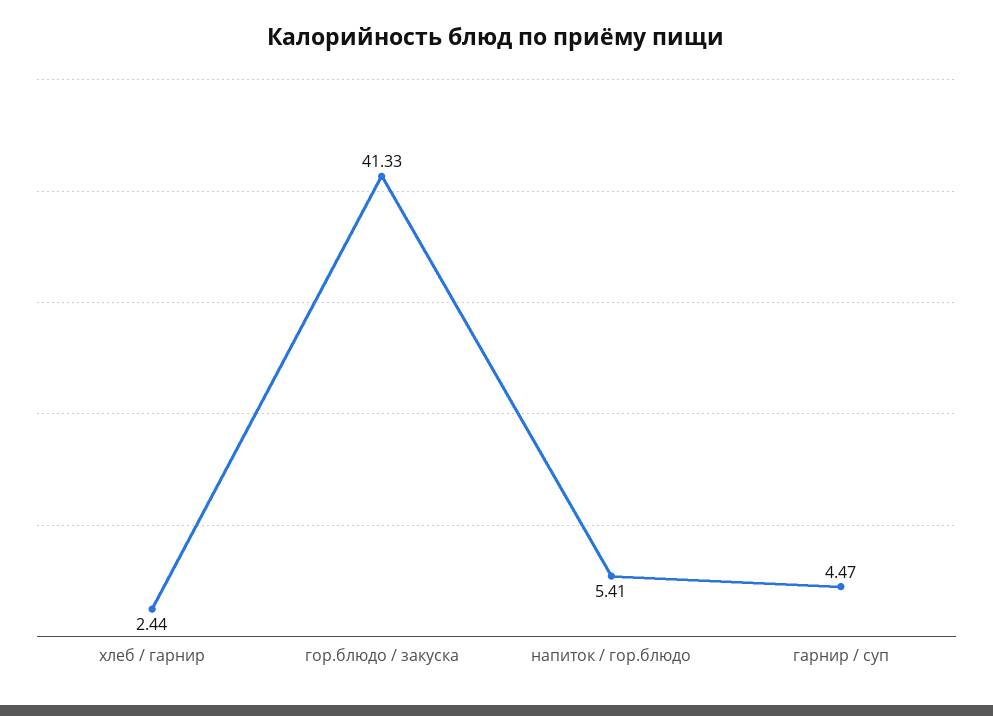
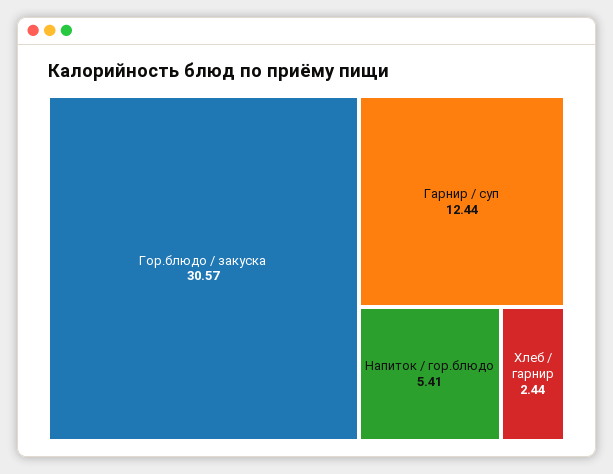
гор.блюдо / закуска: 41.33 -> 30.57
гарнир / суп: 4.47 -> 12.44

